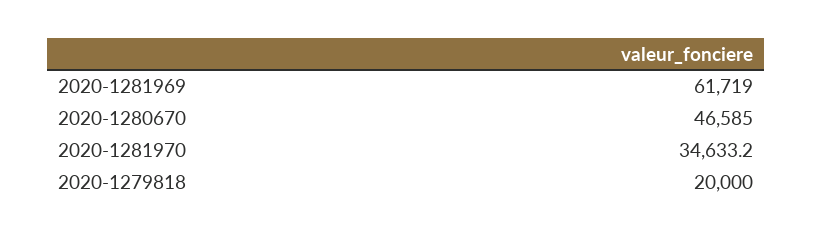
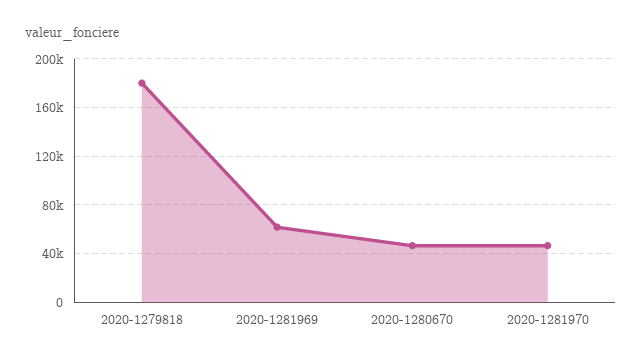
2020-1281970: 34633.2 -> 45000
2020-1279818: 20000 -> 180000

